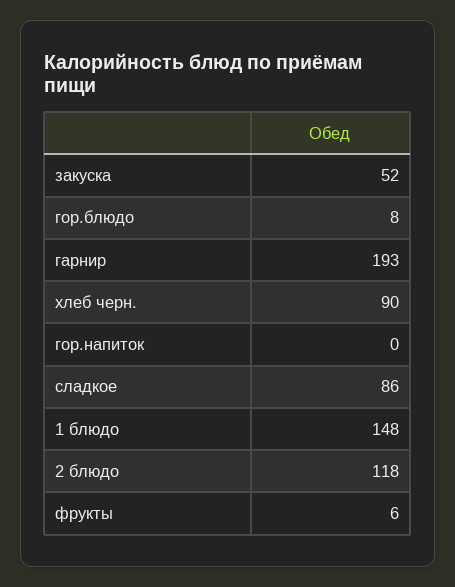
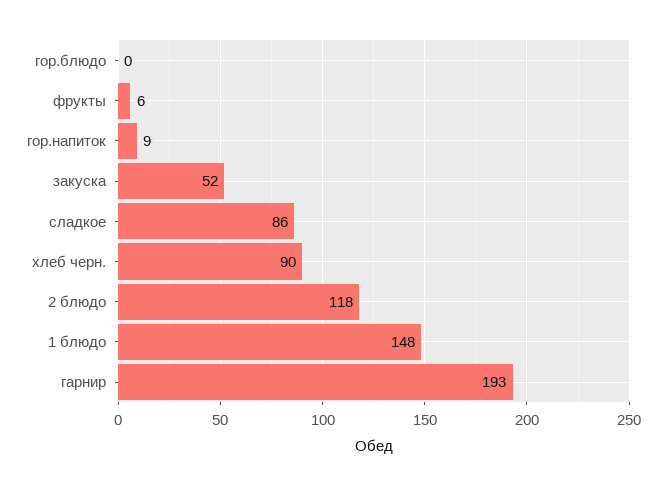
гор.блюдо: 8 -> 0
гор.напиток: 0 -> 9

